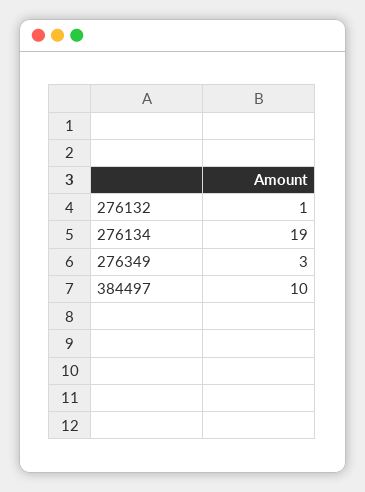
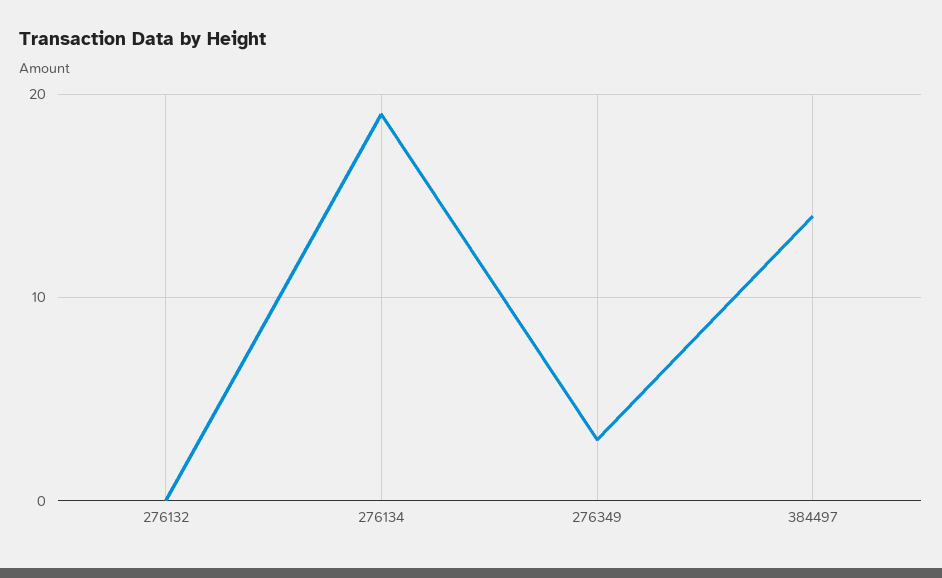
276132: 1 -> 0
384497: 10 -> 14

